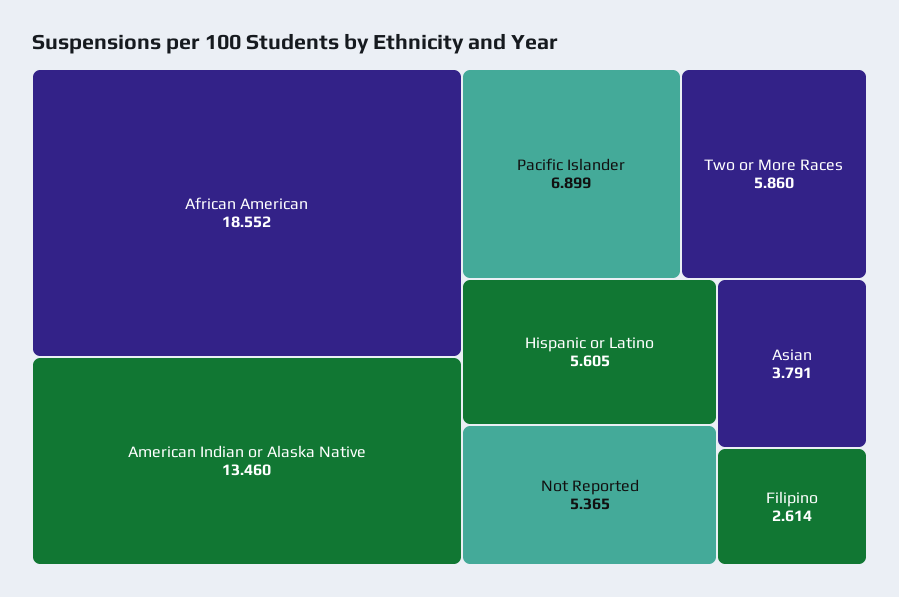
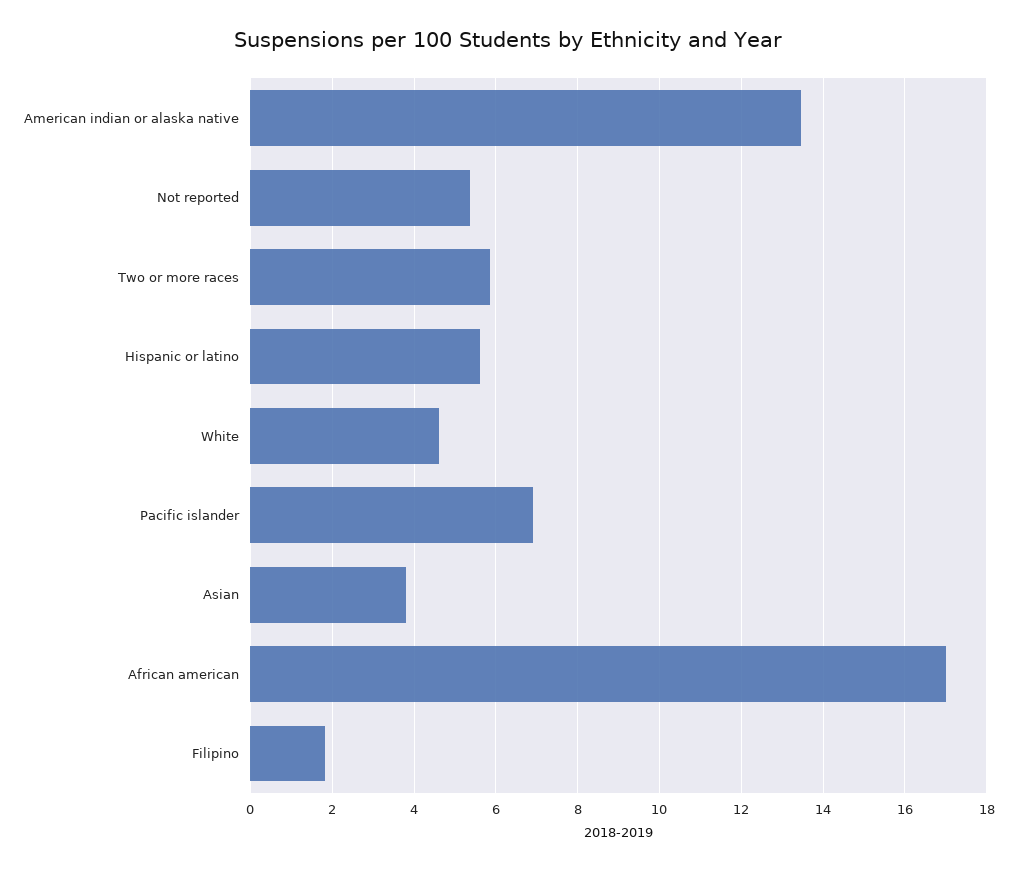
African American: 18.552 -> 17
Filipino: 2.614 -> 1.8
White: none -> 4.6

